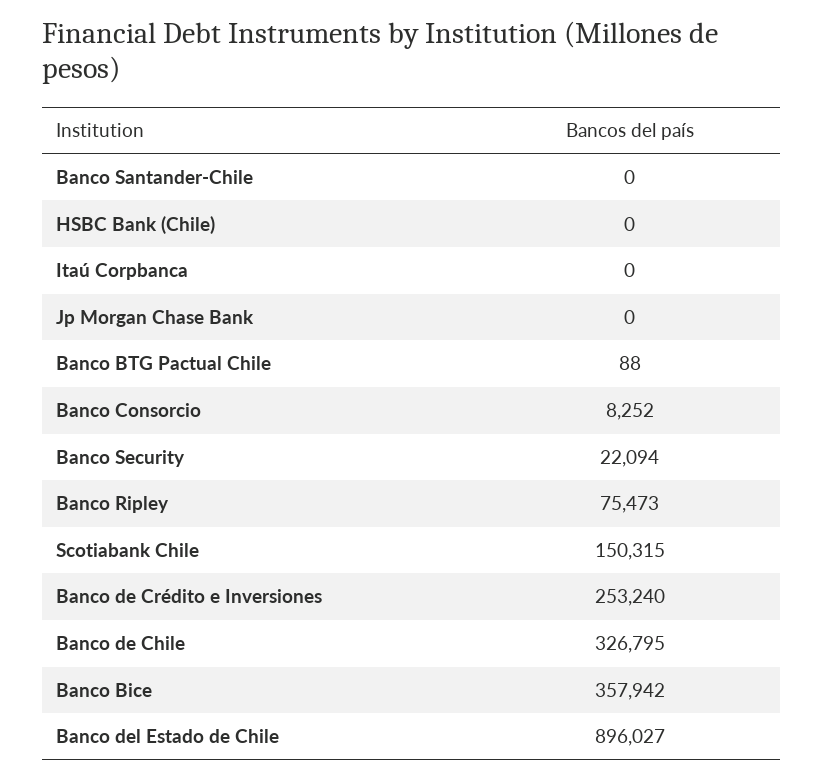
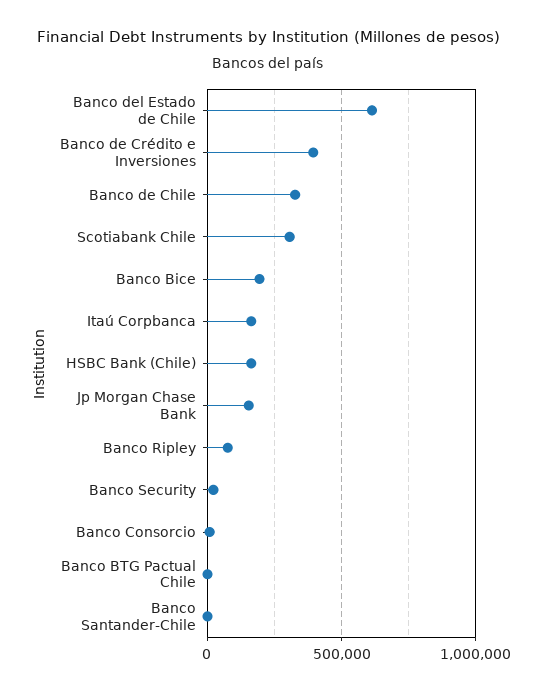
HSBC Bank (Chile): 0 -> 150000
Itaú Corpbanca: 0 -> 150000
Jp Morgan Chase Bank: 0 -> 150000
Scotiabank Chile: 150315 -> 300000
Banco de Crédito e Inversiones: 253240 -> 400000
Banco Bice: 357942 -> 200000
Banco del Estado de Chile: 896027 -> 600000

